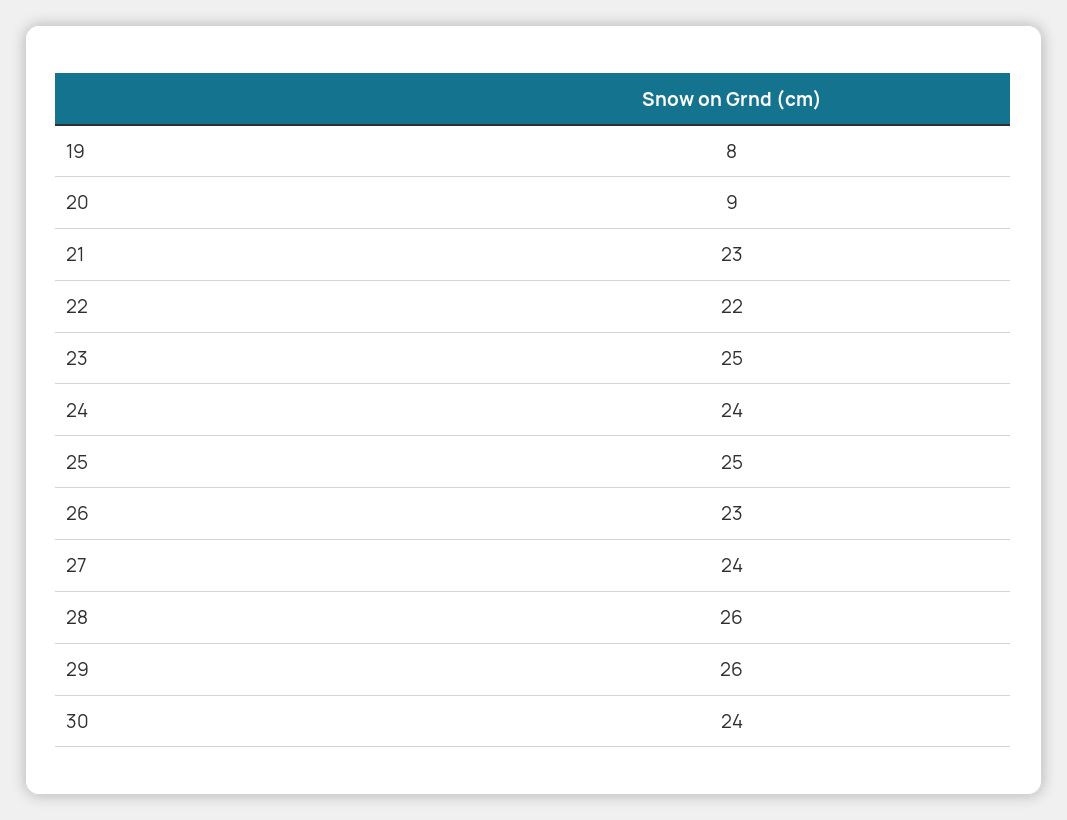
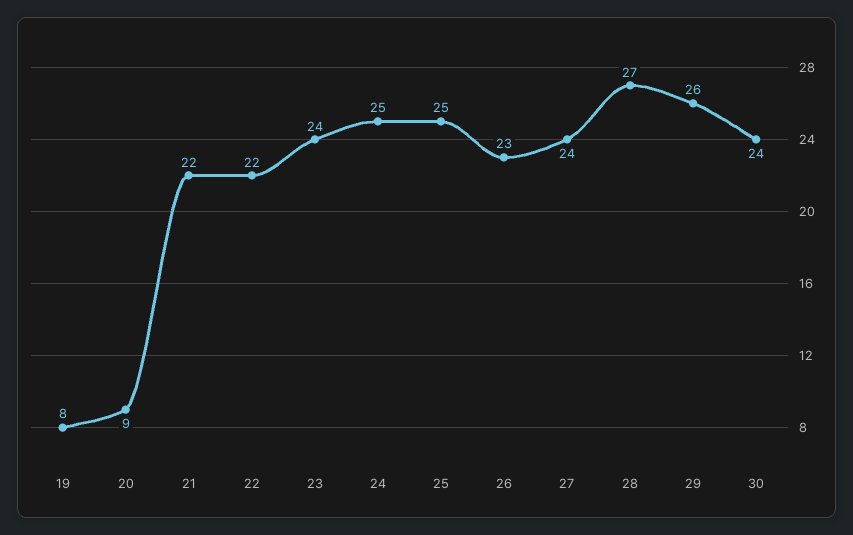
21: 23 -> 22
23: 25 -> 24
24: 24 -> 25
28: 26 -> 27

